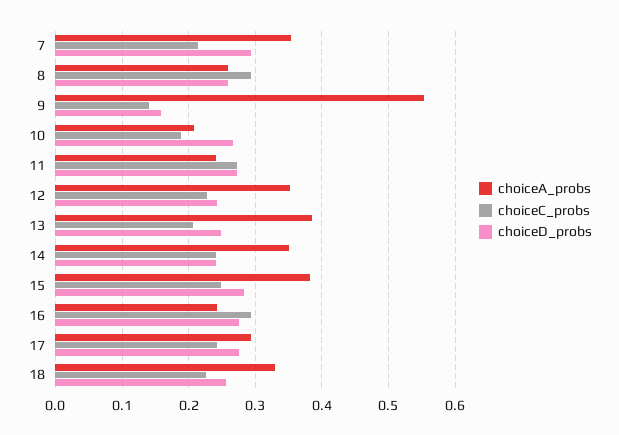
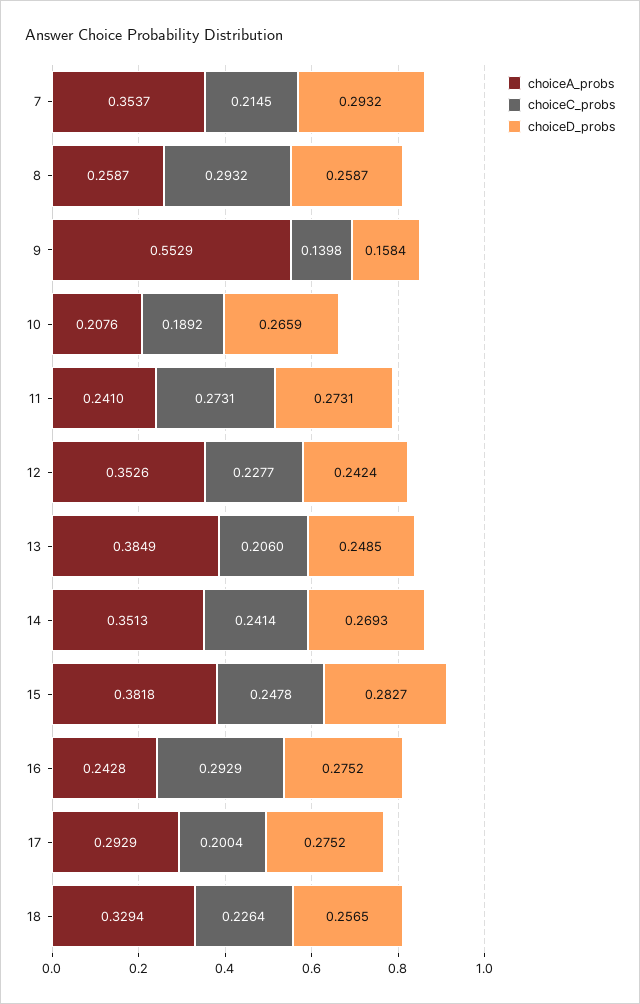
choiceD_probs, 14: 0.24 -> 0.2693
choiceC_probs, 17: 0.24 -> 0.2004

